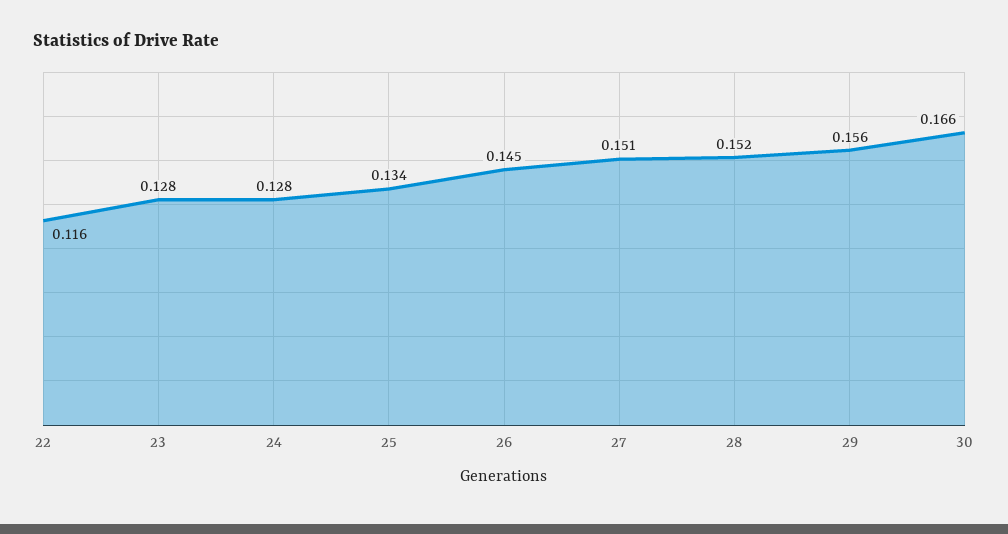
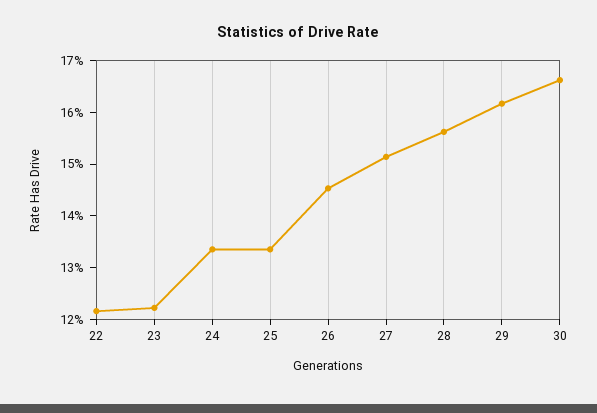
22: 0.116 -> 0.122
23: 0.128 -> 0.122
24: 0.128 -> 0.134
28: 0.152 -> 0.156
29: 0.156 -> 0.162

